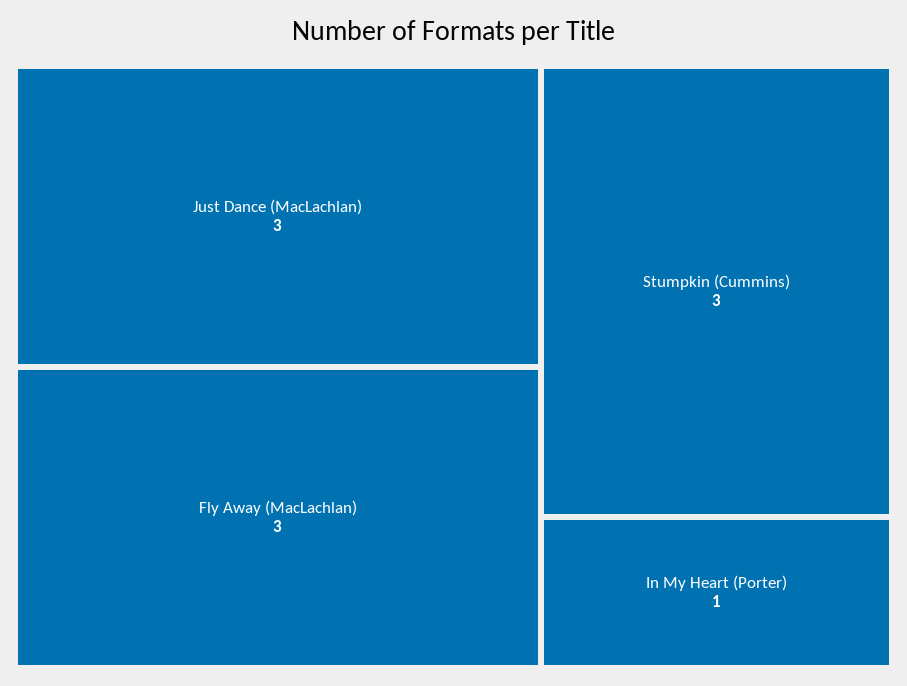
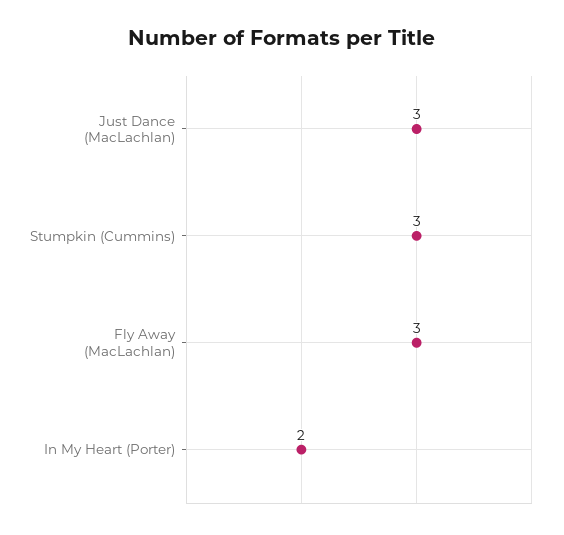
In My Heart (Porter): 1 -> 2

